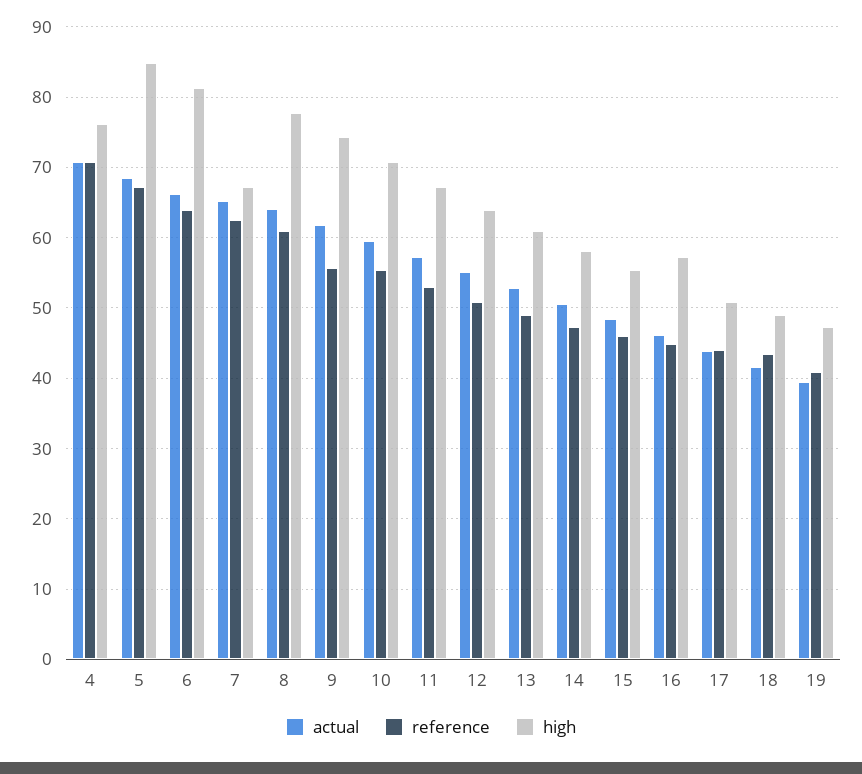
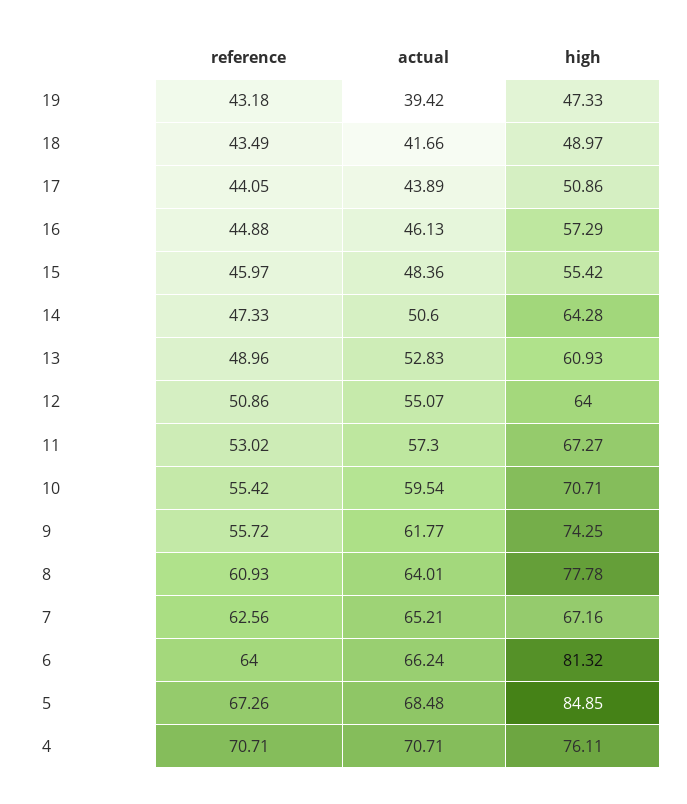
high, 14: 58 -> 64.28
reference, 19: 41 -> 43.18

